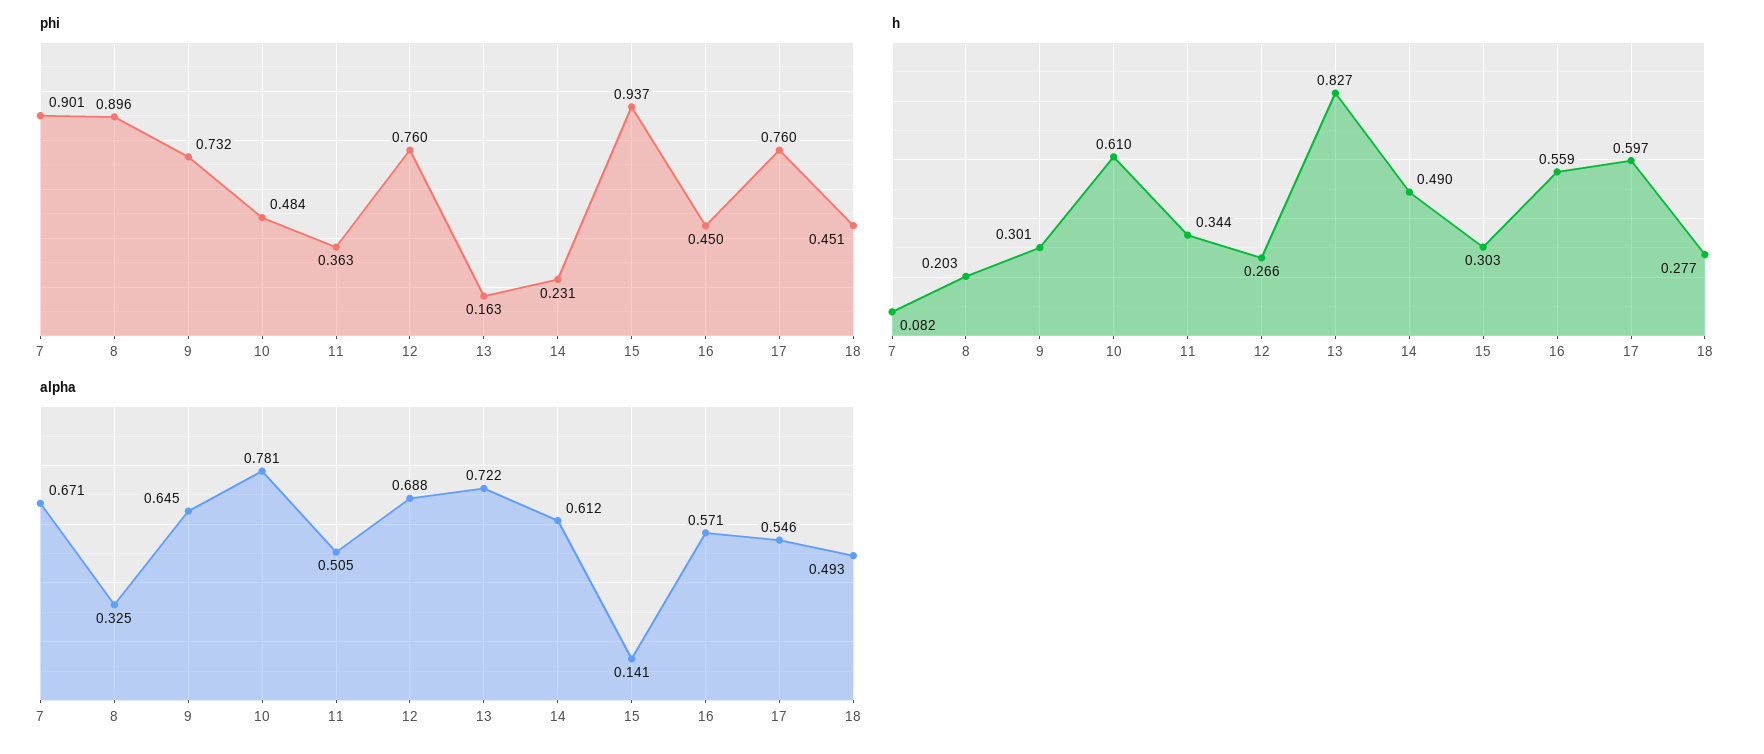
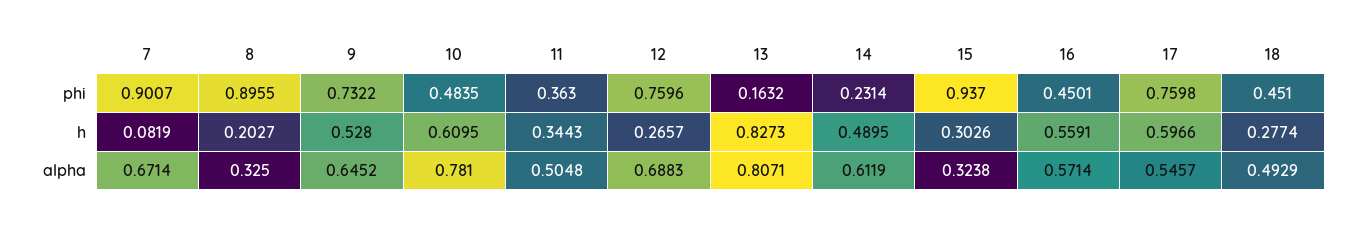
h, 9: 0.301 -> 0.528
alpha, 13: 0.722 -> 0.8071
alpha, 15: 0.141 -> 0.3238

